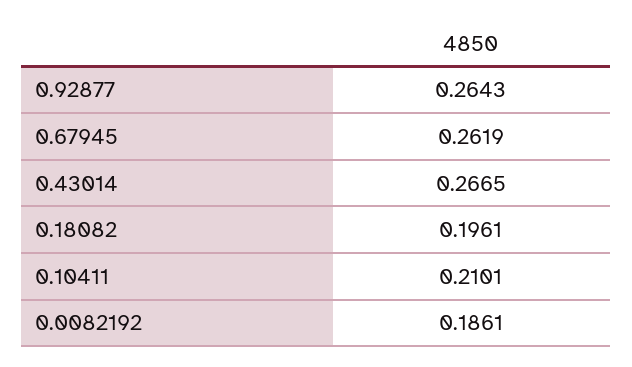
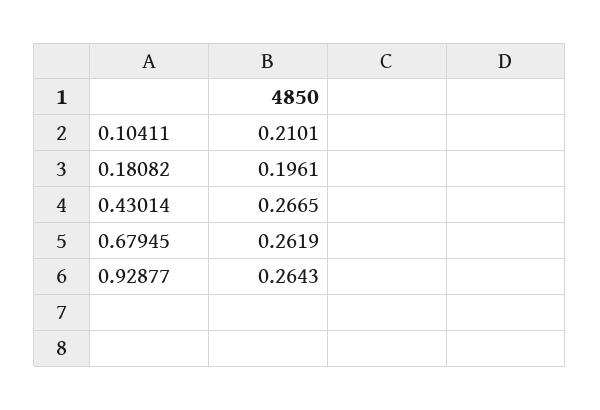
0.0082192: 0.1861 -> none

